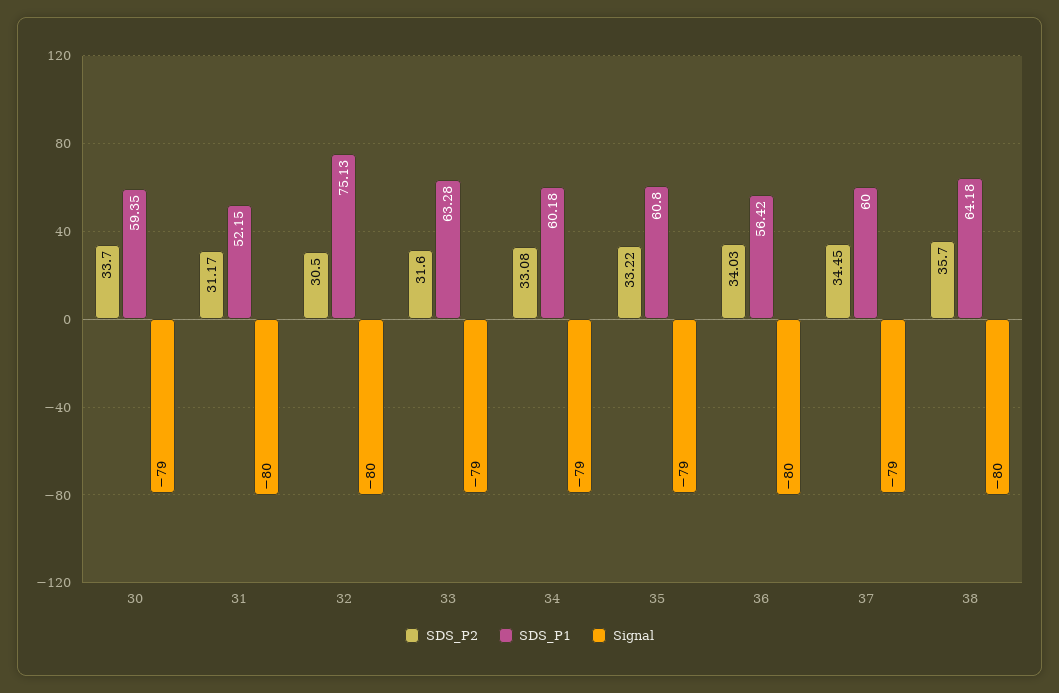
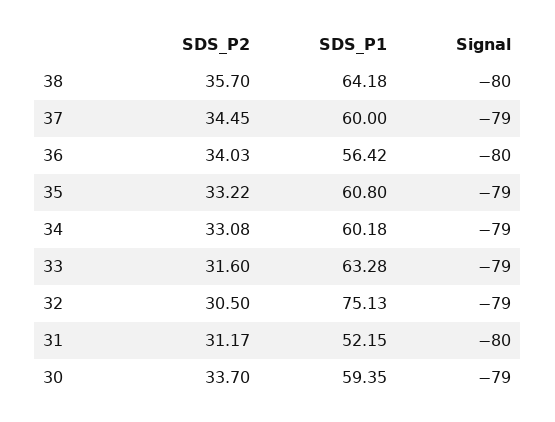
Signal, 32: -80 -> -79

